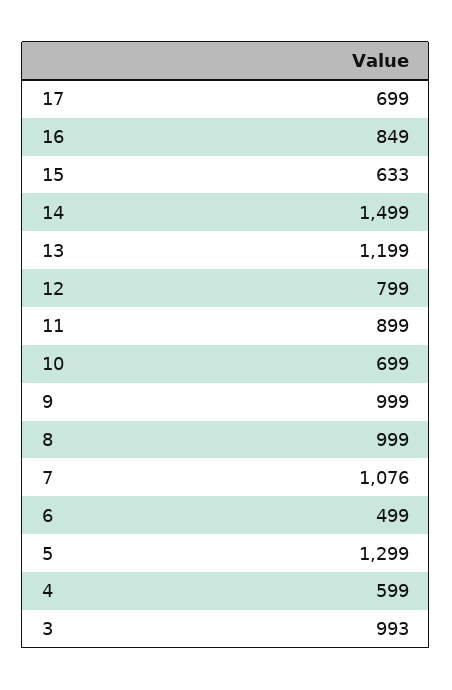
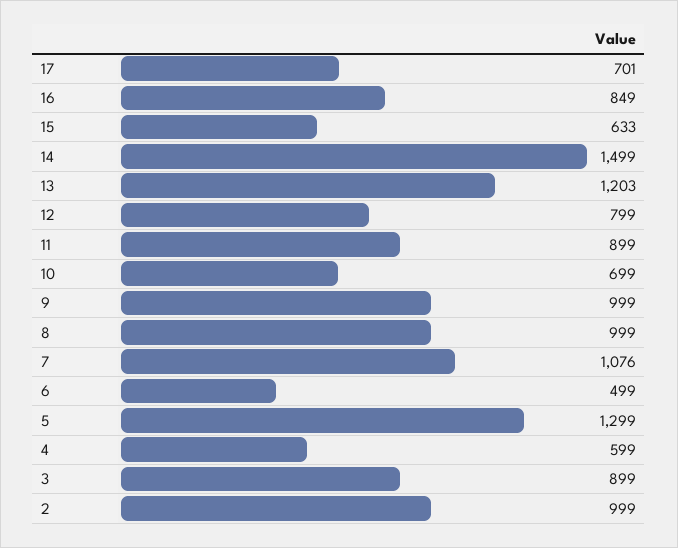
17: 699 -> 701
13: 1199 -> 1203
3: 993 -> 899
2: none -> 999

